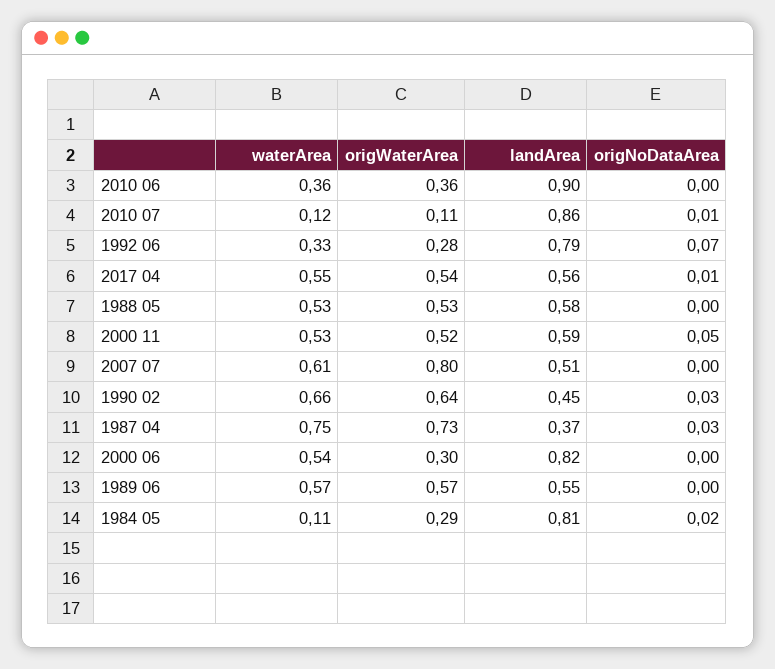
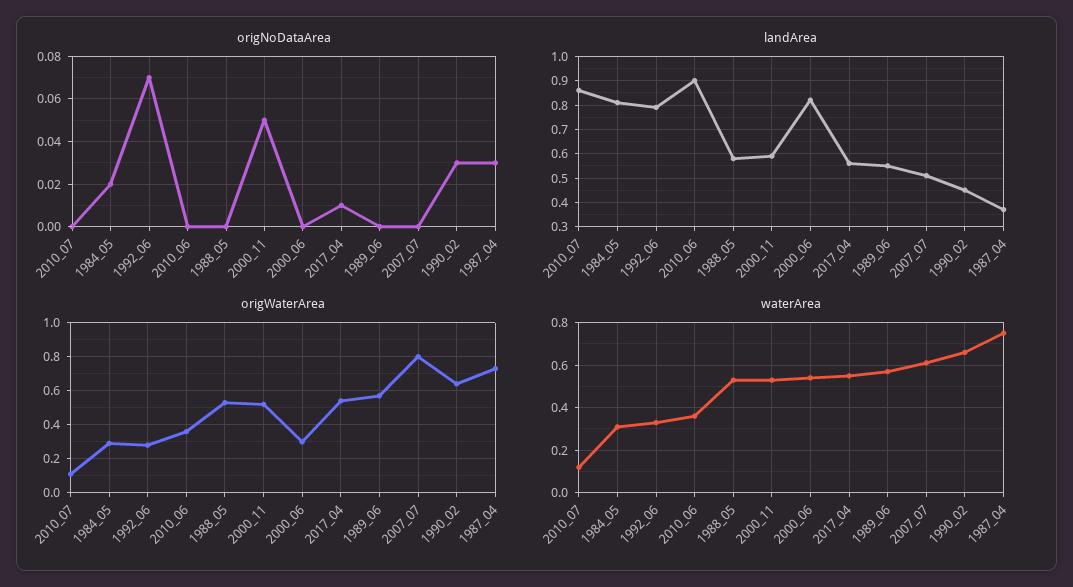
origNoDataArea, 2010 07: 0.01 -> 0
waterArea, 1984 05: 0.11 -> 0.3

